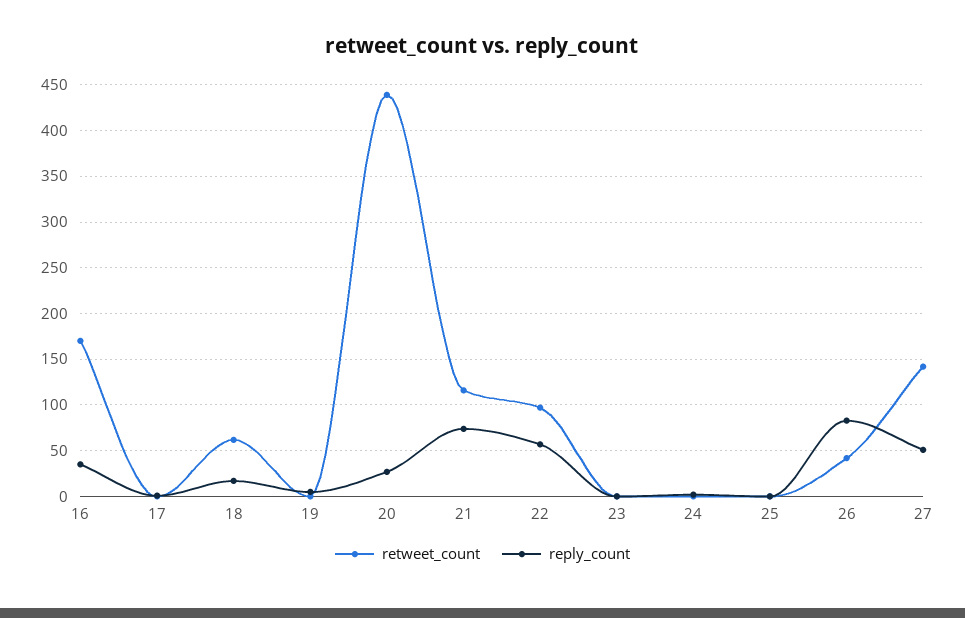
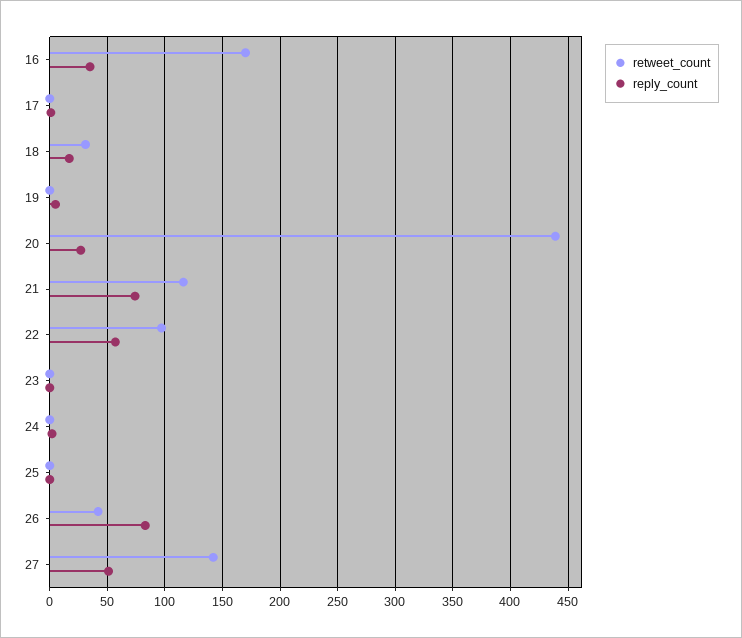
retweet_count, 18: 60 -> 30

